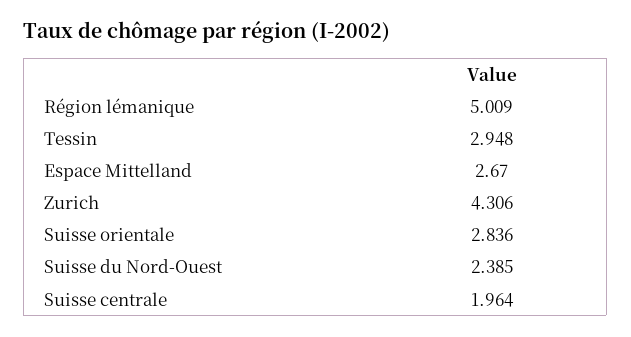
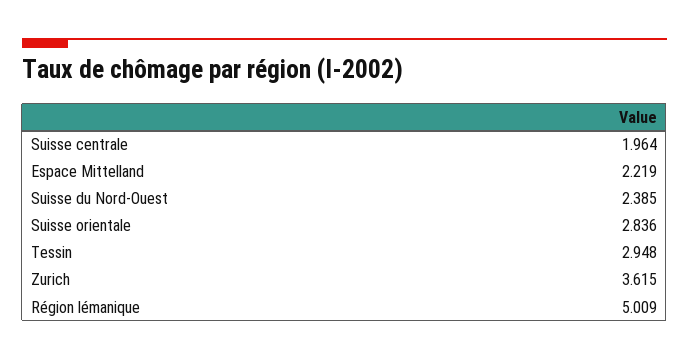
Espace Mittelland: 2.67 -> 2.219
Zurich: 4.306 -> 3.615

